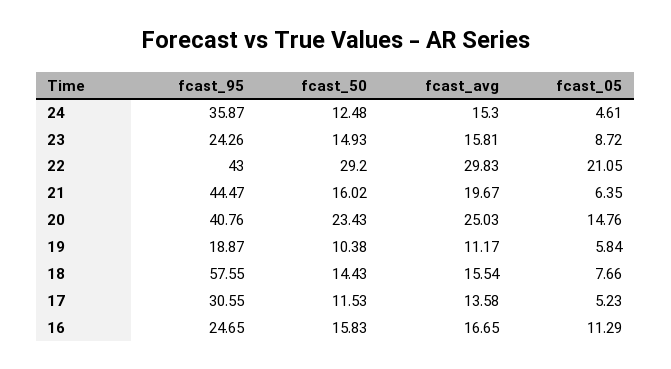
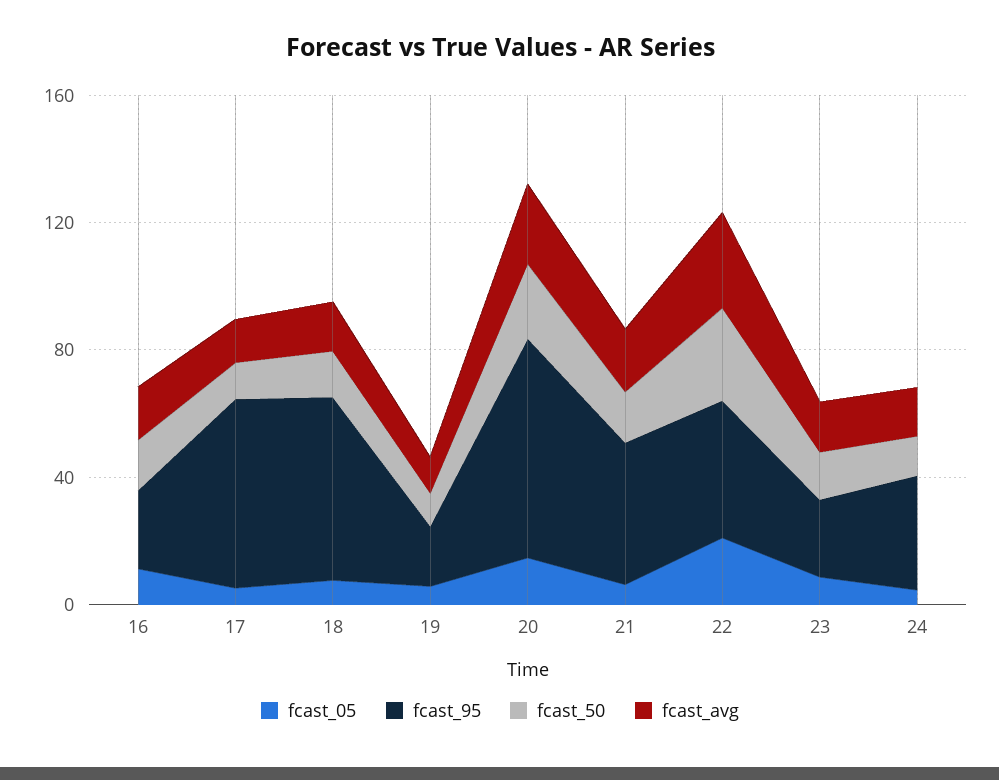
fcast_95, 20: 40.76 -> 70
fcast_95, 17: 30.55 -> 60

